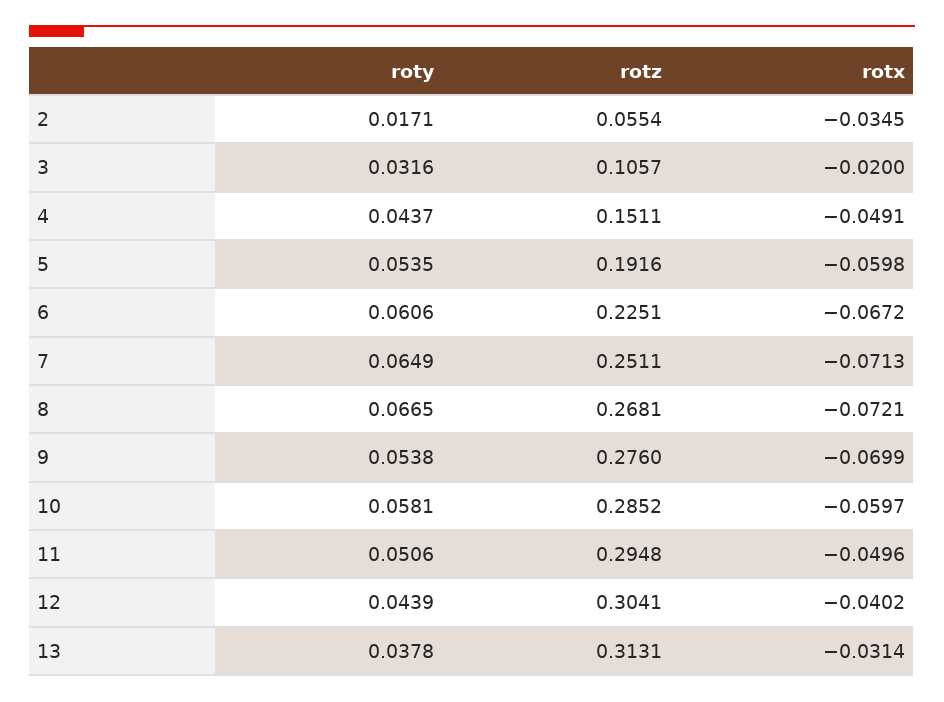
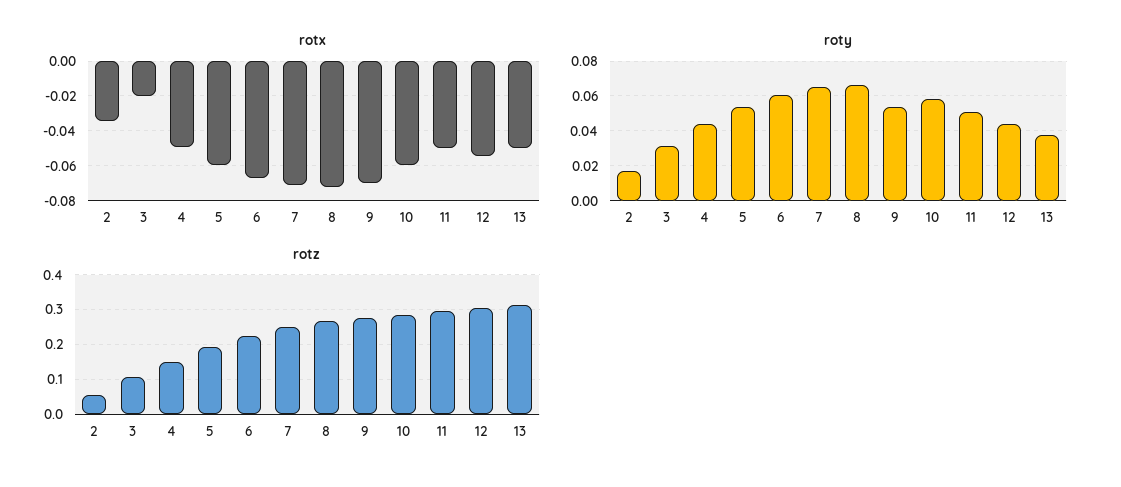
rotx, 12: -0.0402 -> -0.055
rotx, 13: -0.0314 -> -0.05

